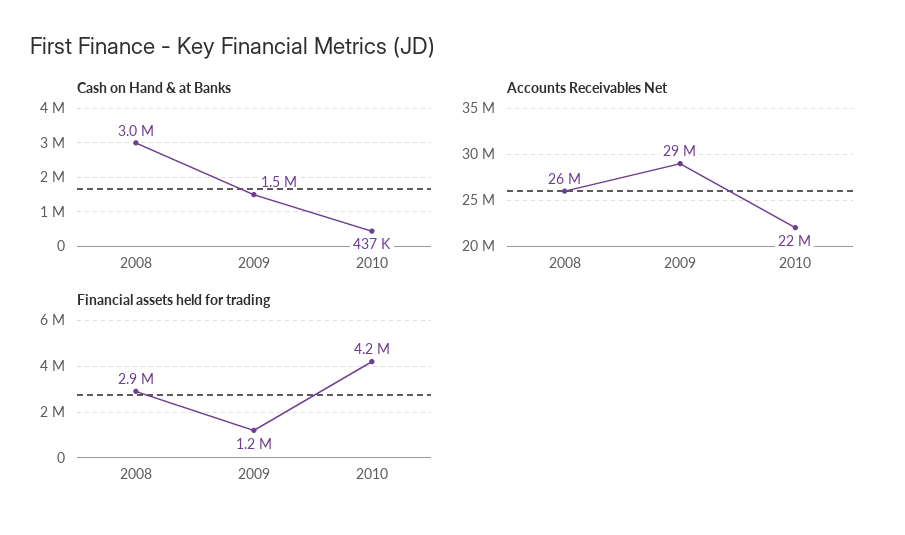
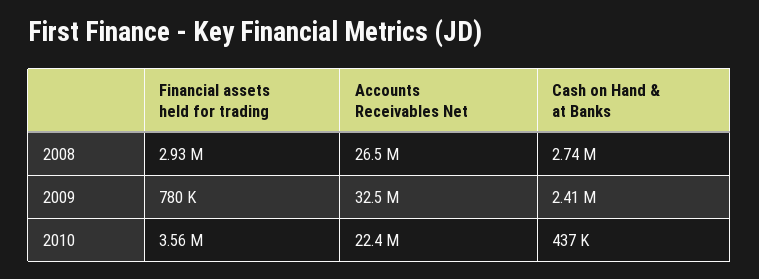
Cash on Hand & at Banks, 2008: 3000000 -> 2740000
Cash on Hand & at Banks, 2009: 1500000 -> 2410000
Accounts Receivables Net, 2009: 29000000 -> 32500000
Financial assets held for trading, 2009: 1200000 -> 780000
Financial assets held for trading, 2010: 4200000 -> 3560000

